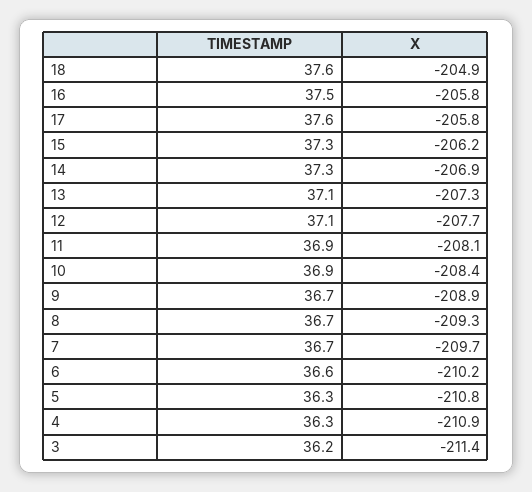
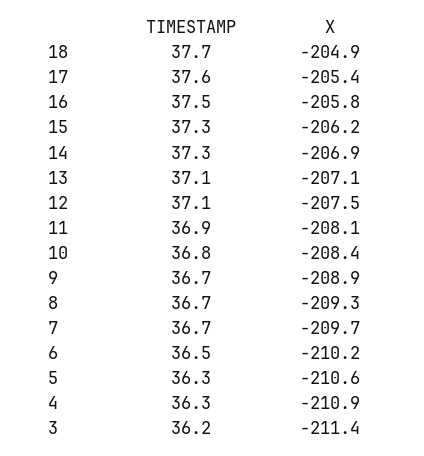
TIMESTAMP, 18: 37.6 -> 37.7
X, 17: -205.8 -> -205.4
X, 13: -207.3 -> -207.1
X, 12: -207.7 -> -207.5
TIMESTAMP, 10: 36.9 -> 36.8
TIMESTAMP, 6: 36.6 -> 36.5
X, 5: -210.8 -> -210.6

